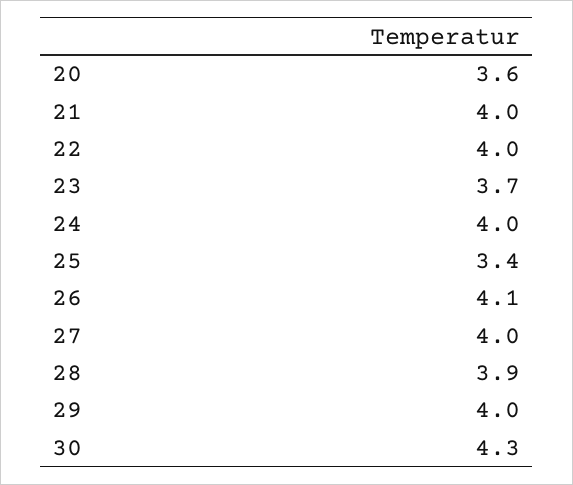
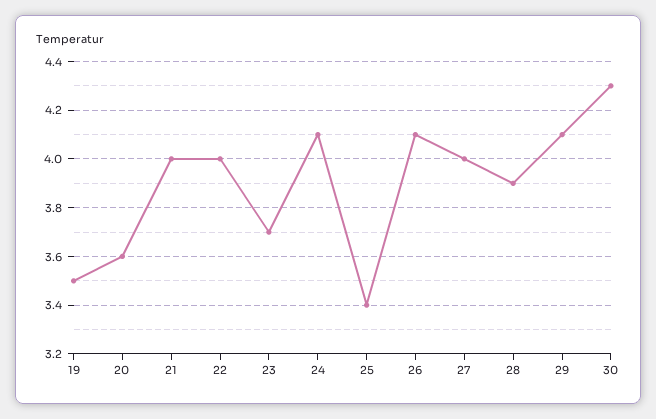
24: 4 -> 4.1
29: 4 -> 4.1
19: none -> 3.5

